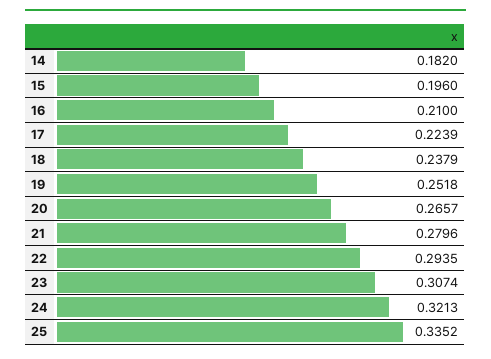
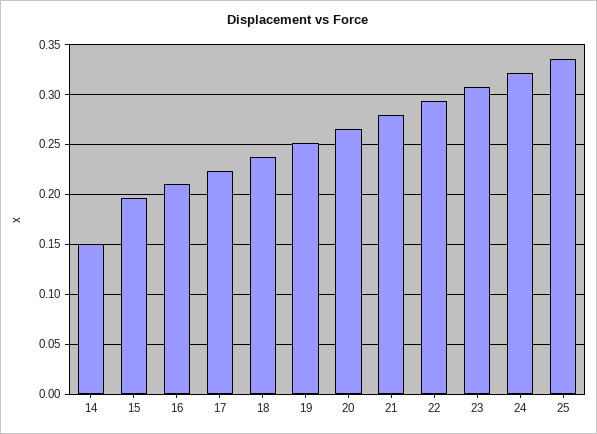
14: 0.182 -> 0.15

